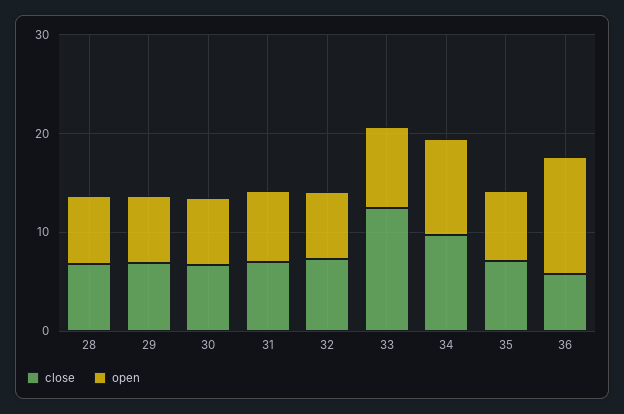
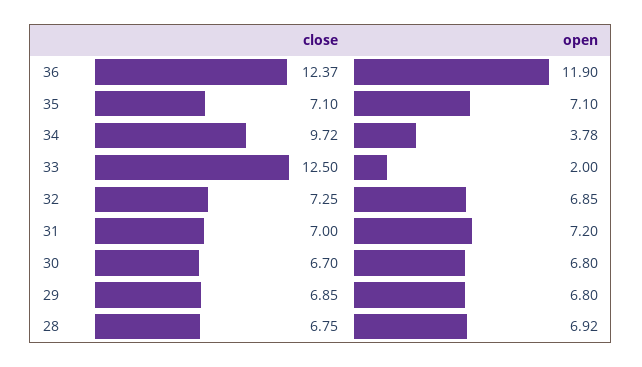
open, 33: 8 -> 2
open, 34: 10 -> 3.78
close, 36: 6 -> 12.37

